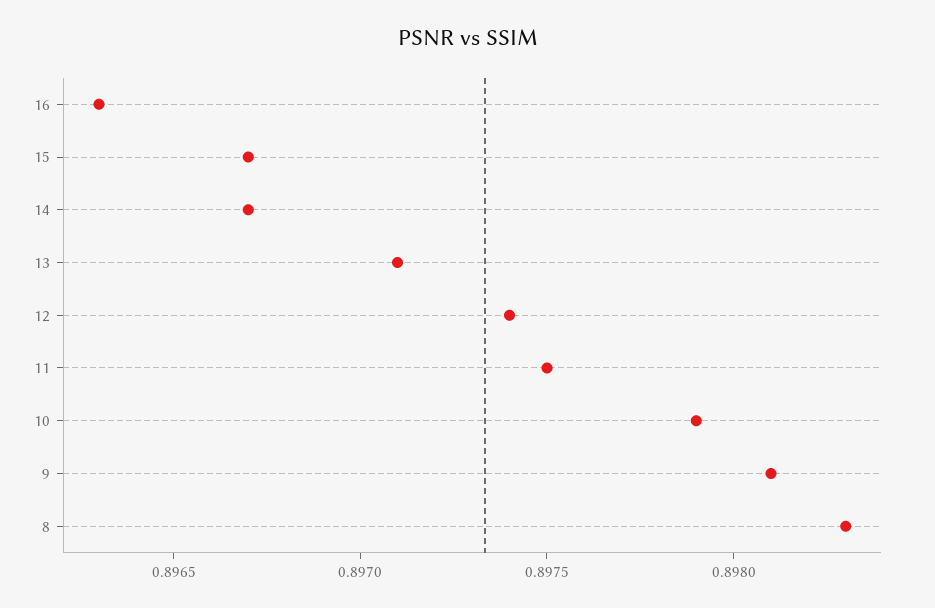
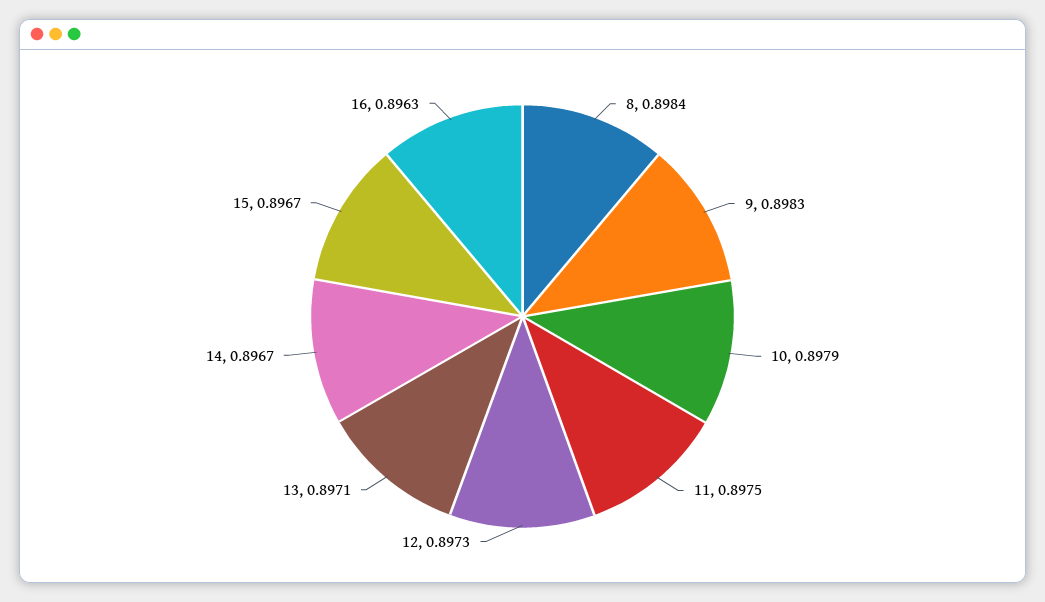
12: 0.8974 -> 0.8973
9: 0.8981 -> 0.8983
8: 0.8983 -> 0.8984

